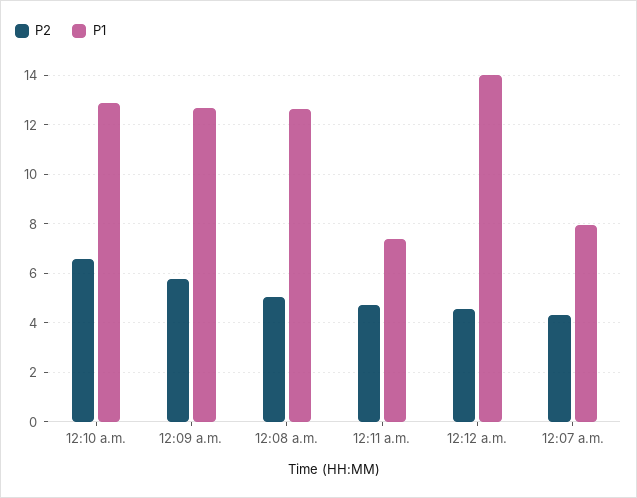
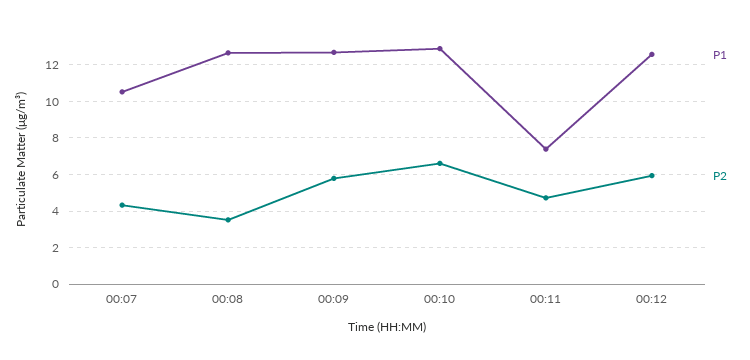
P2, 12:08 a.m.: 5 -> 3.5
P2, 12:12 a.m.: 4.5 -> 6
P1, 12:12 a.m.: 14 -> 12.5
P1, 12:07 a.m.: 8 -> 10.5

